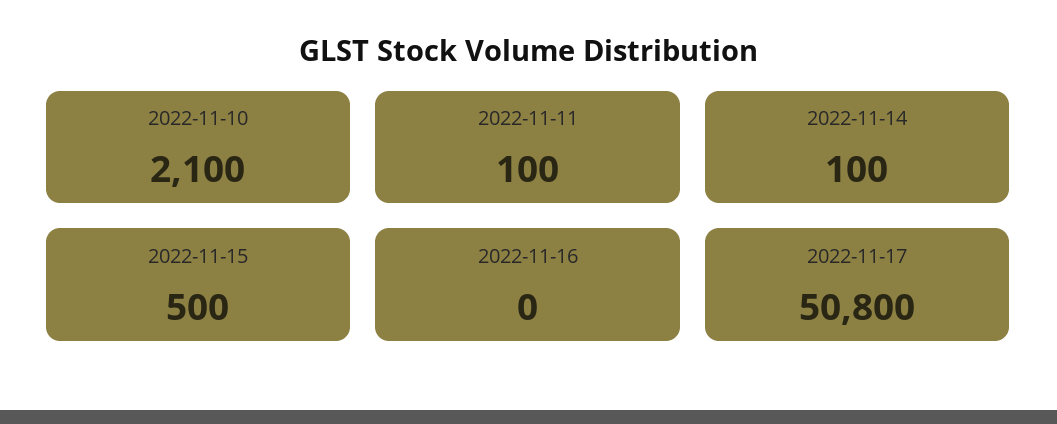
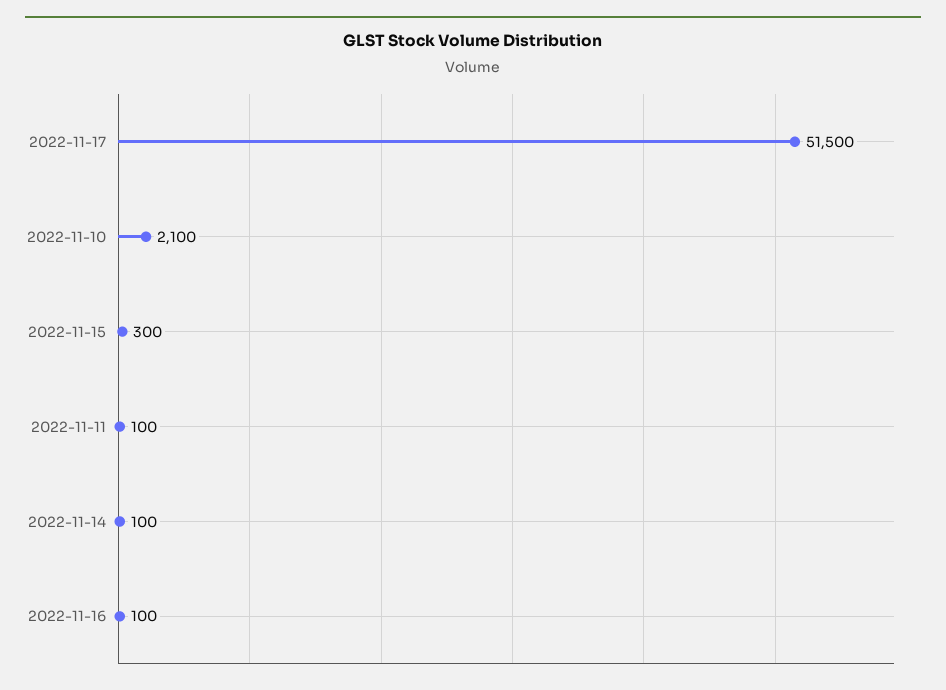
2022-11-15: 500 -> 300
2022-11-16: 0 -> 100
2022-11-17: 50800 -> 51500

